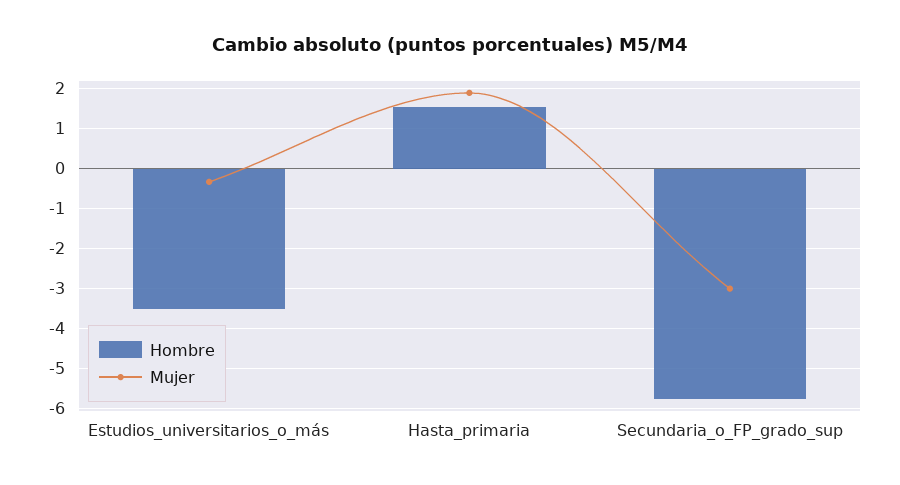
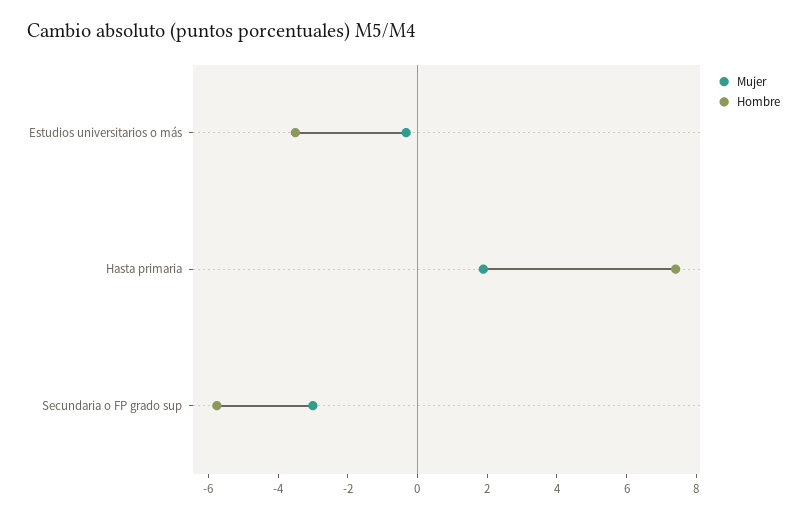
Hombre, Hasta_primaria: 1.6 -> 7.5

